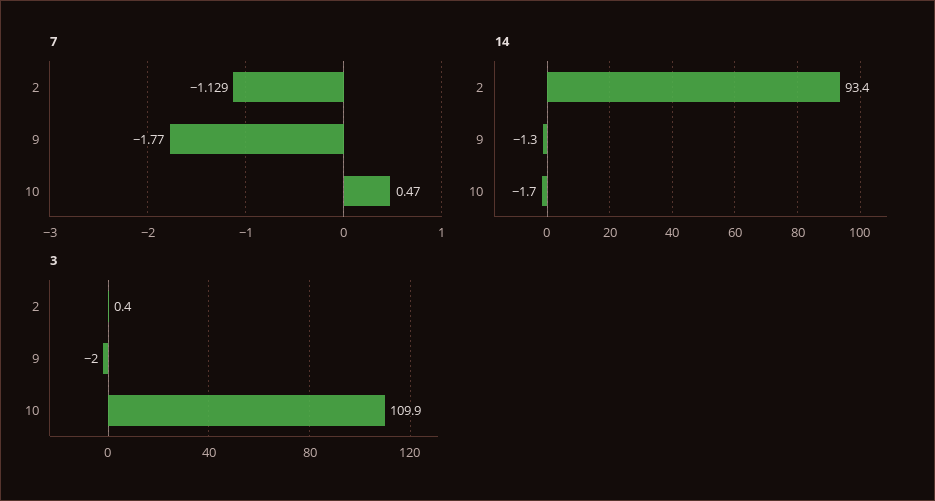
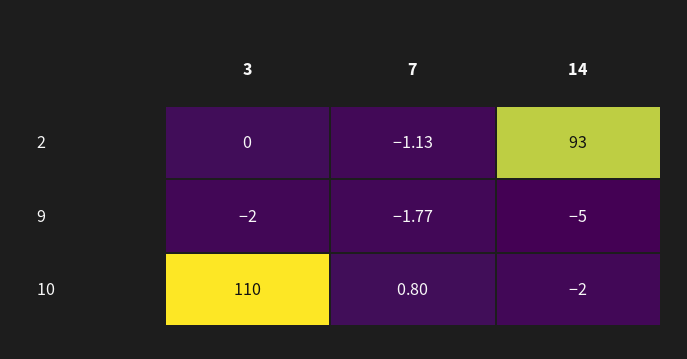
7, 10: 0.47 -> 0.8
14, 9: -1.3 -> -5

